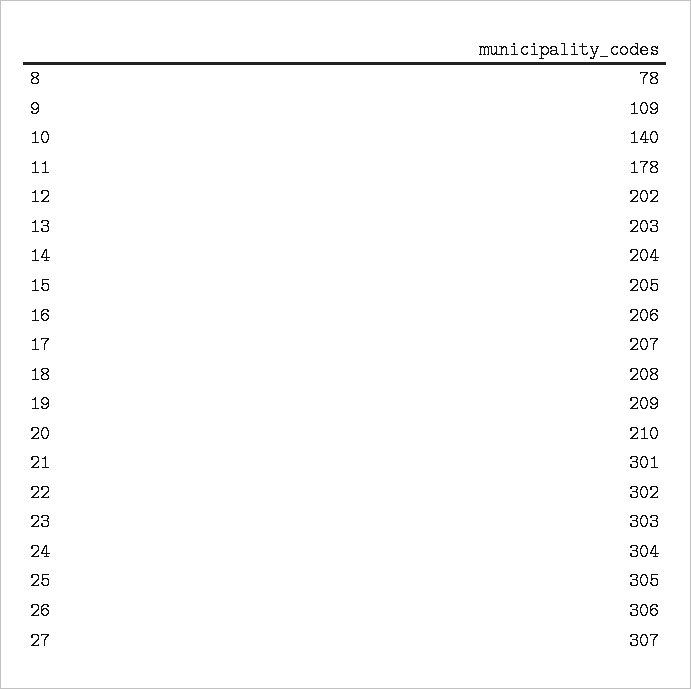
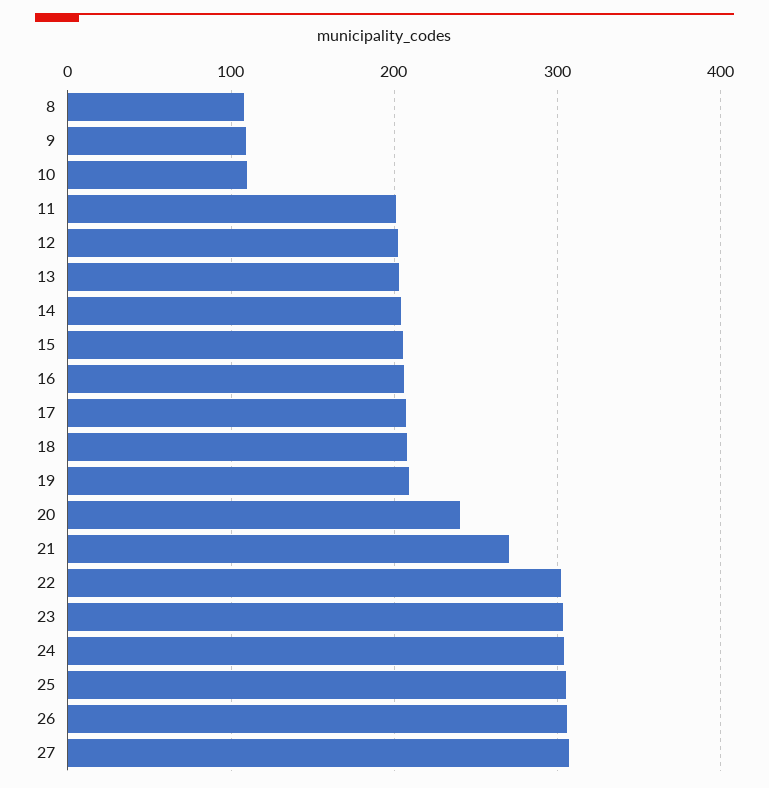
8: 78 -> 110
10: 140 -> 110
11: 178 -> 200
20: 210 -> 240
21: 301 -> 270

